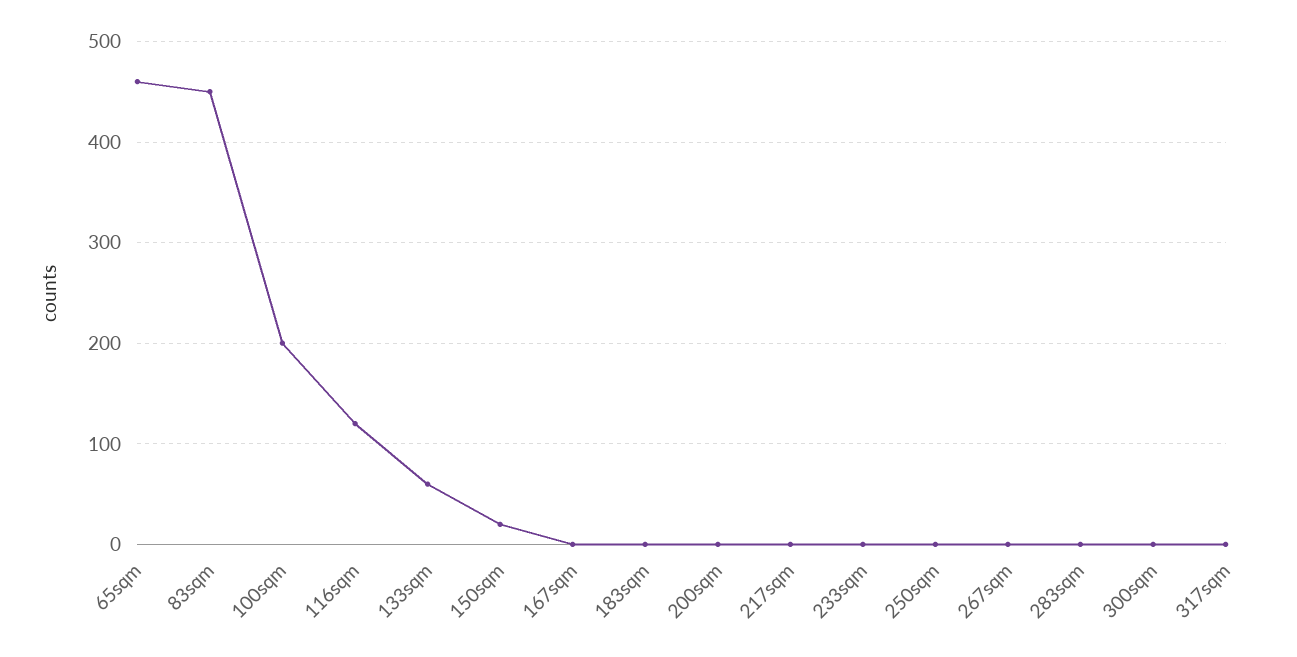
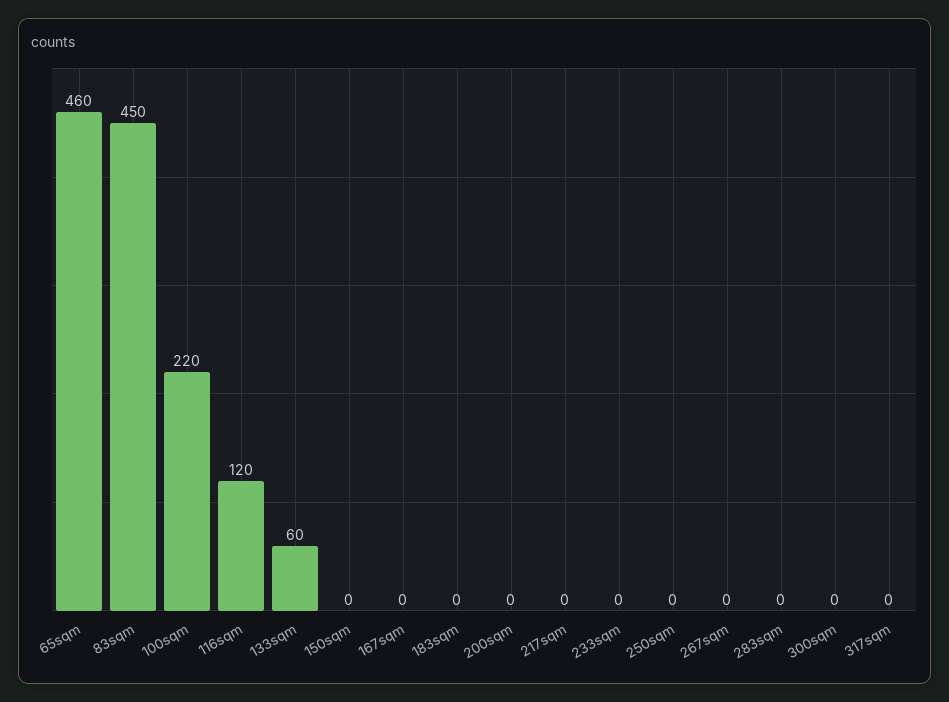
100sqm: 200 -> 220
150sqm: 20 -> 0

